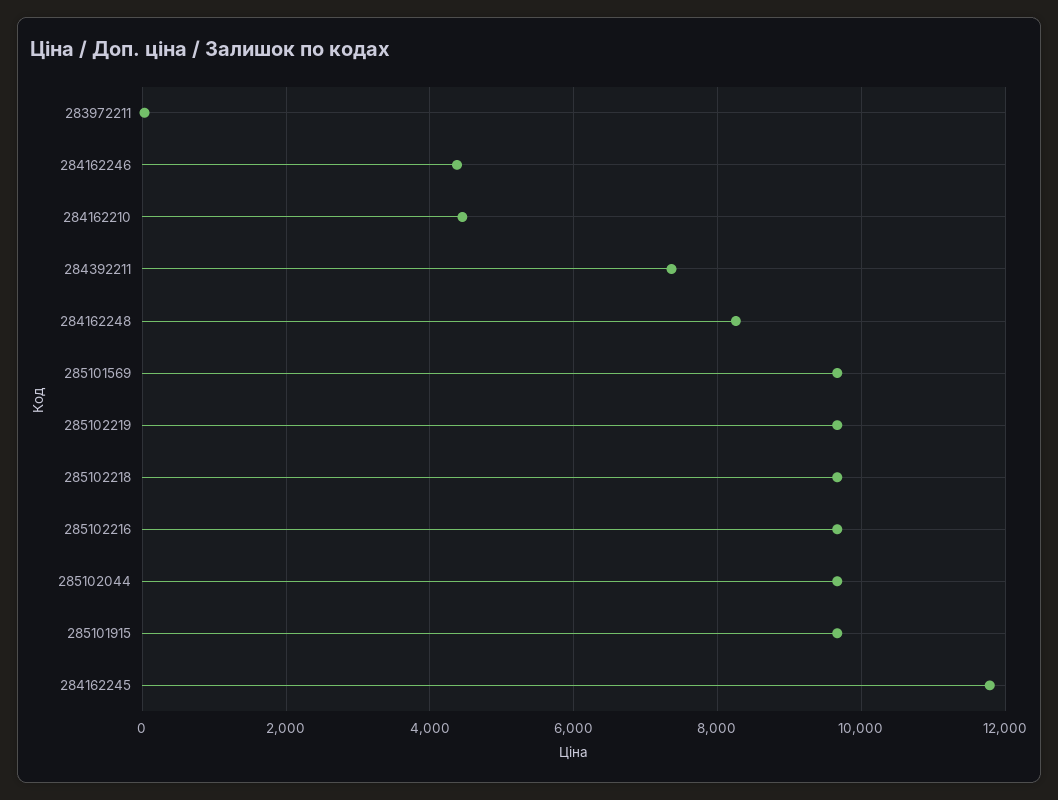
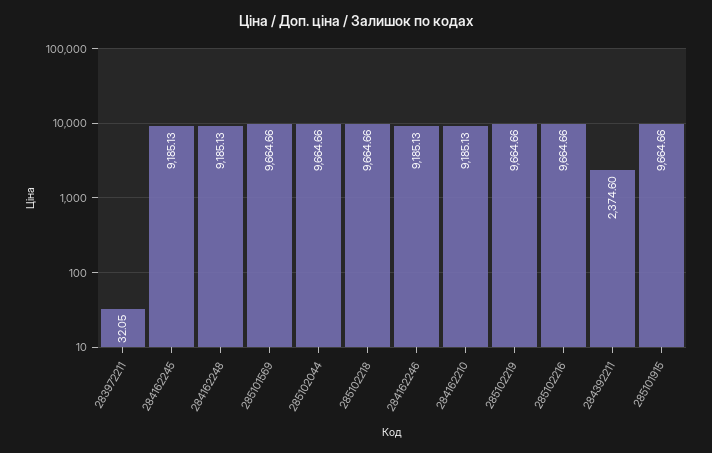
284162246: 4400 -> 9185.13
284162210: 4400 -> 9185.13
284392211: 7400 -> 2374.6
284162248: 8200 -> 9185.13
284162245: 11800 -> 9185.13

